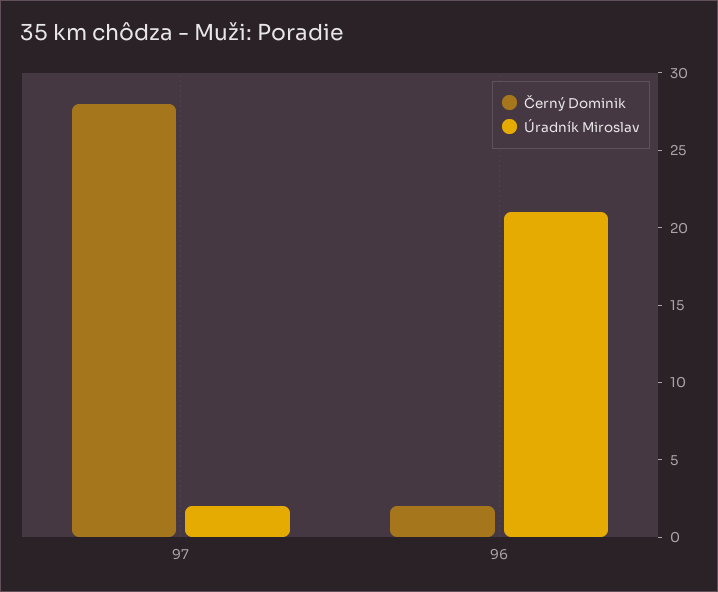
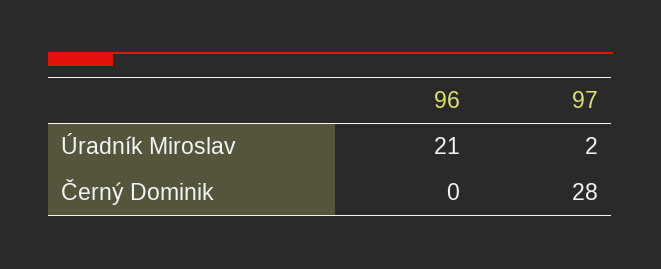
Černý Dominik, 96: 2 -> 0

